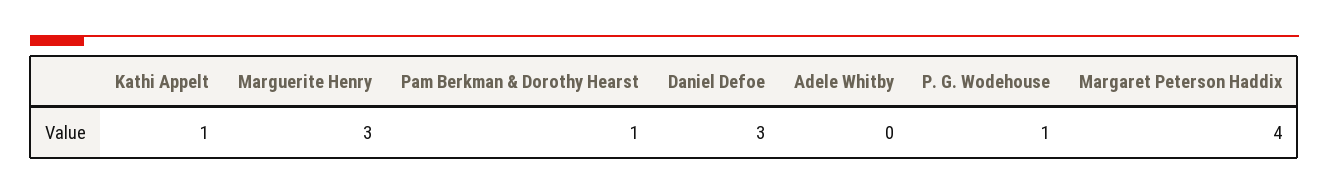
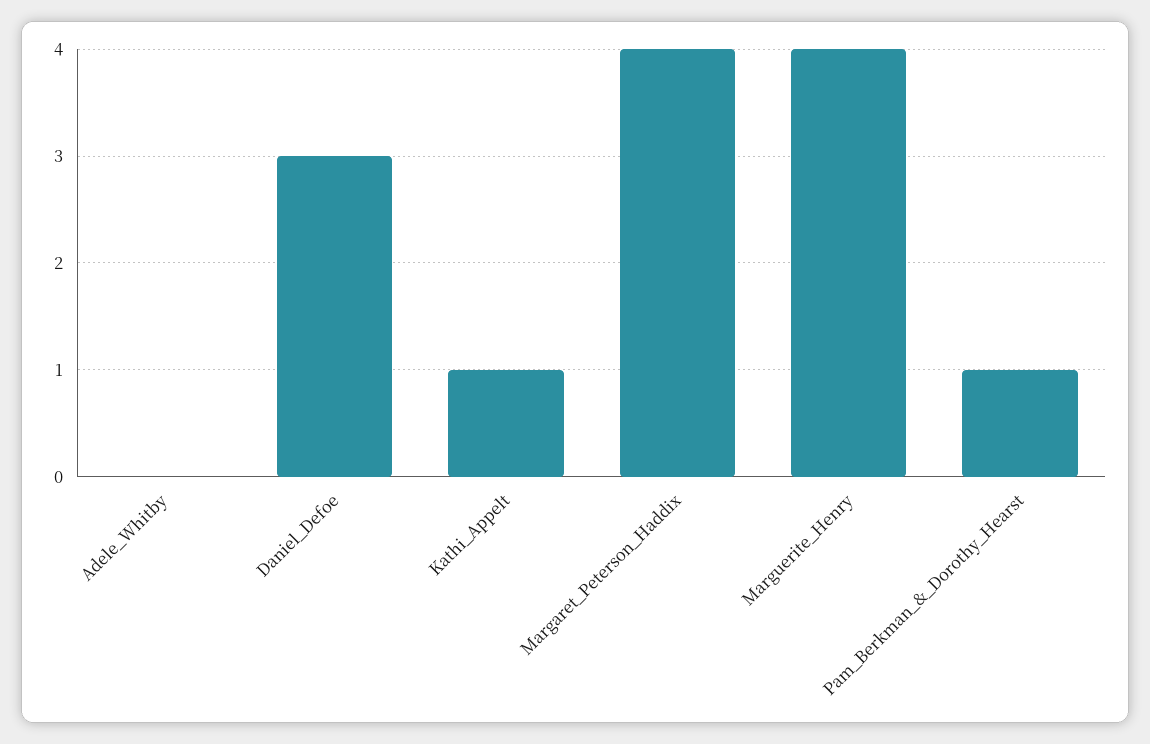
Marguerite Henry: 3 -> 4
P. G. Wodehouse: 1 -> none

